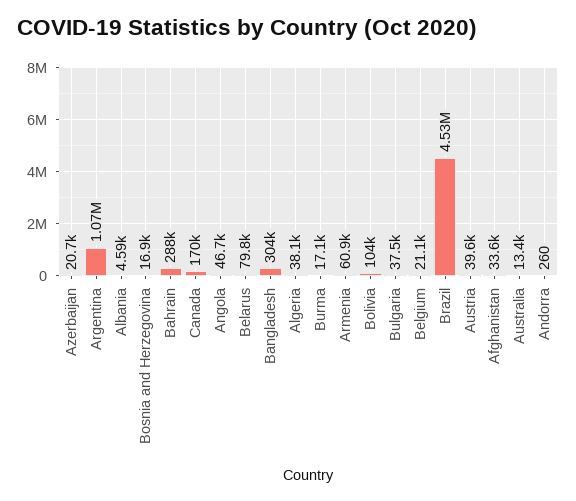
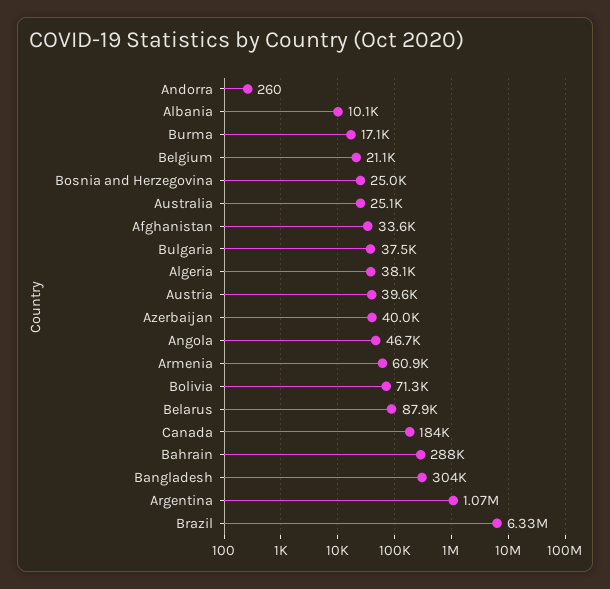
Azerbaijan: 20700 -> 40000
Albania: 4590 -> 10100
Bosnia and Herzegovina: 16900 -> 25000
Canada: 170000 -> 184000
Belarus: 79800 -> 87900
Bolivia: 104000 -> 71300
Brazil: 4530000 -> 6330000
Australia: 13400 -> 25100

